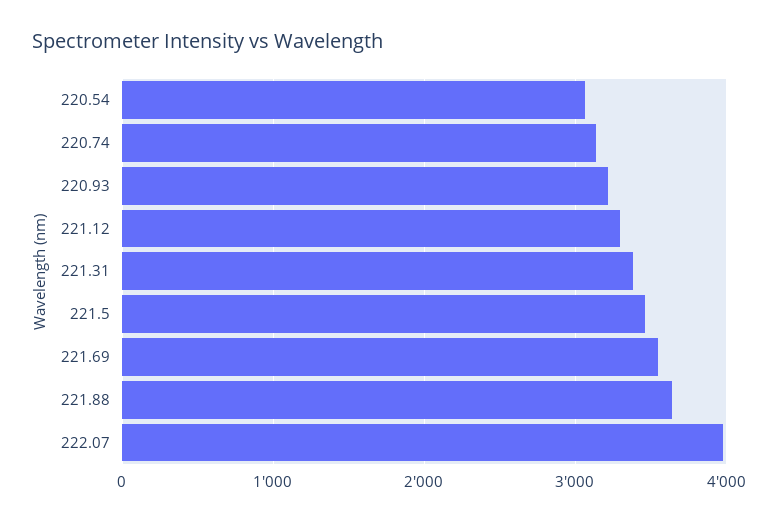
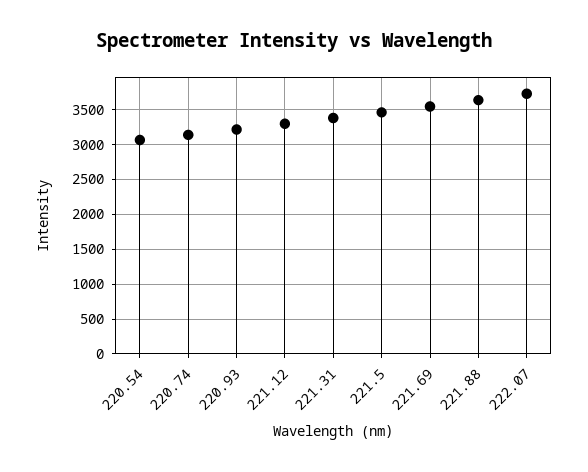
222.07: 4000 -> 3700

